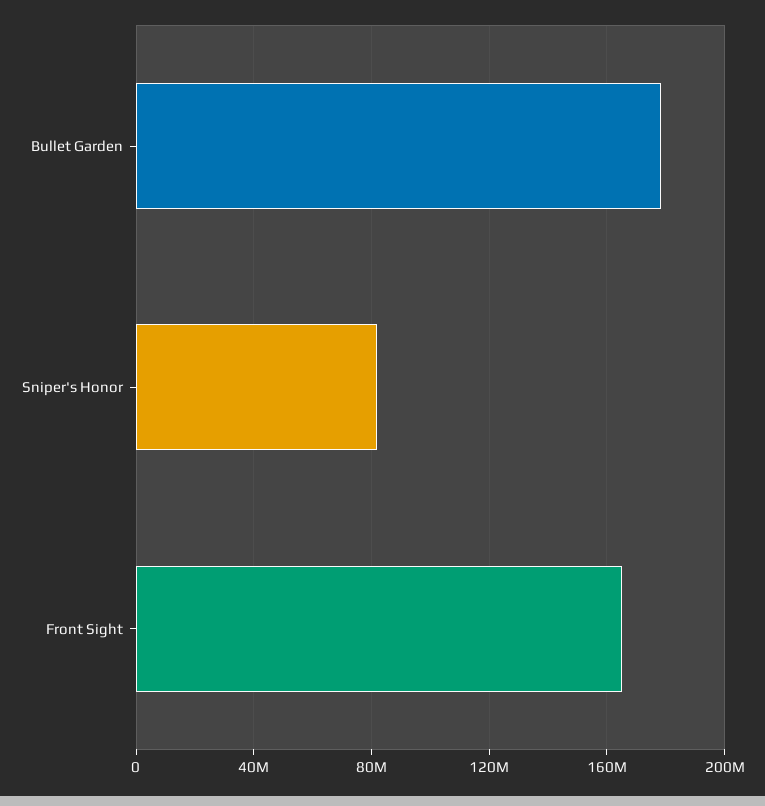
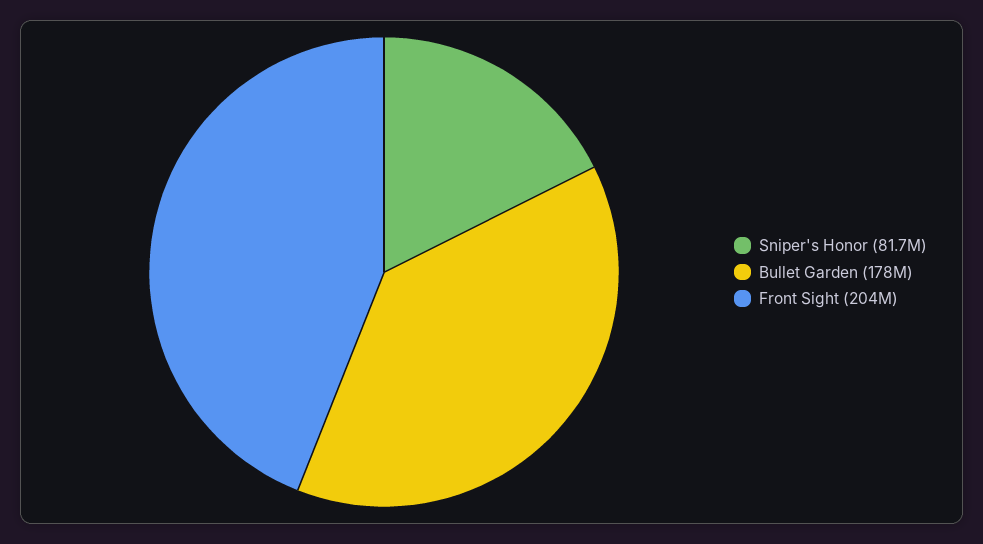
Front Sight: 165000000 -> 204000000

